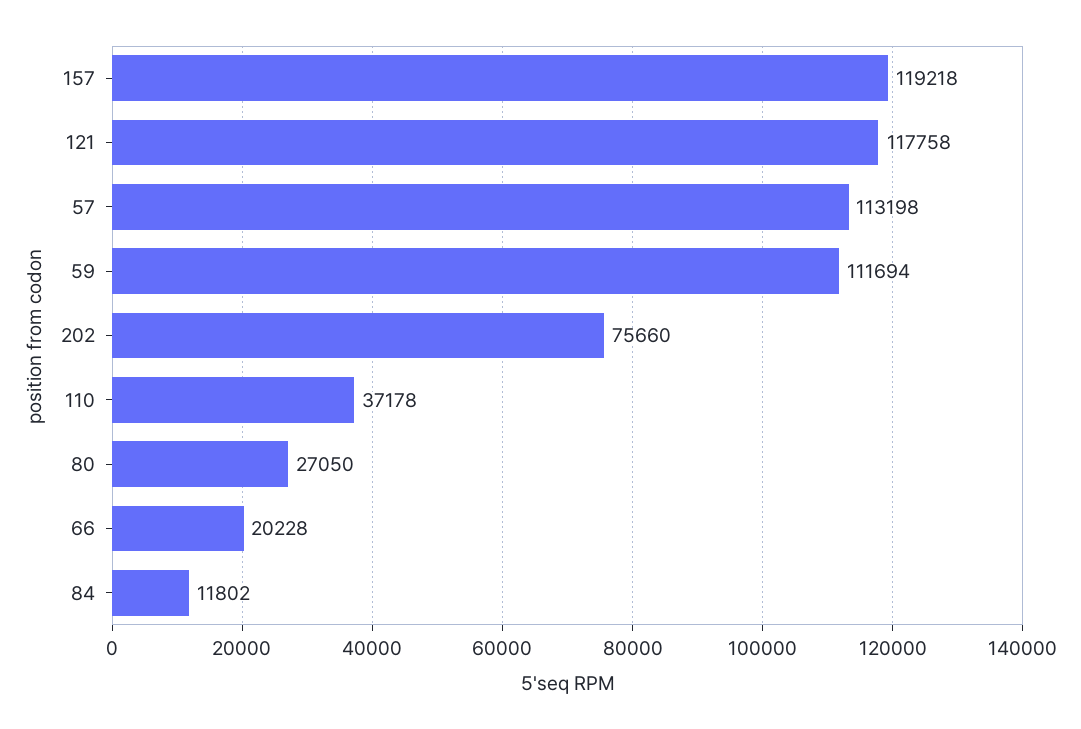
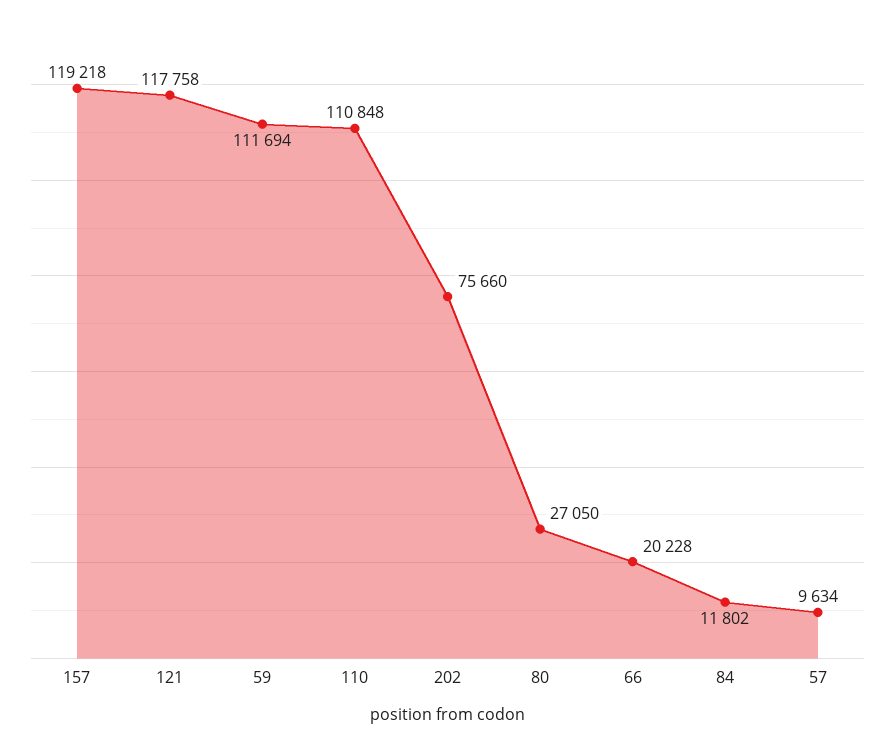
57: 113198 -> 9634
110: 37178 -> 110848

